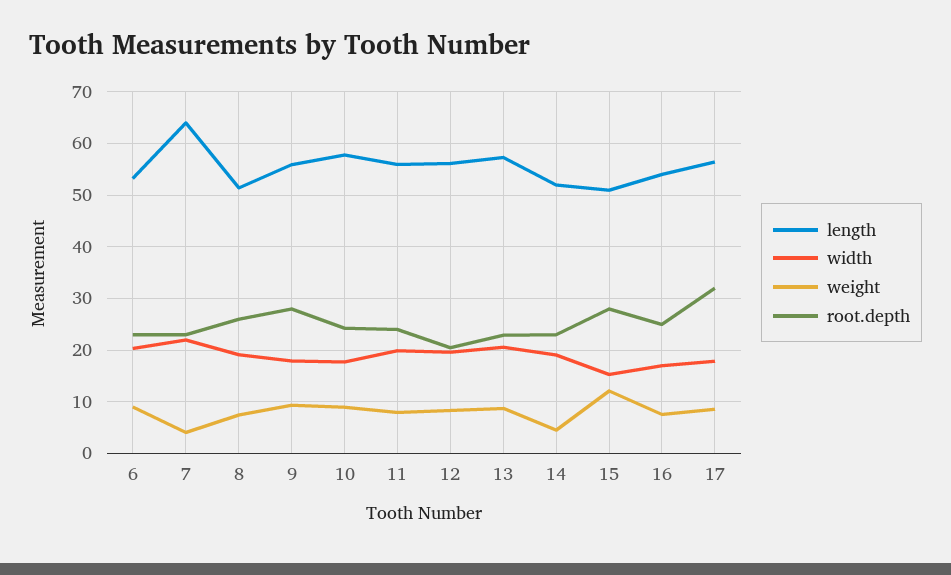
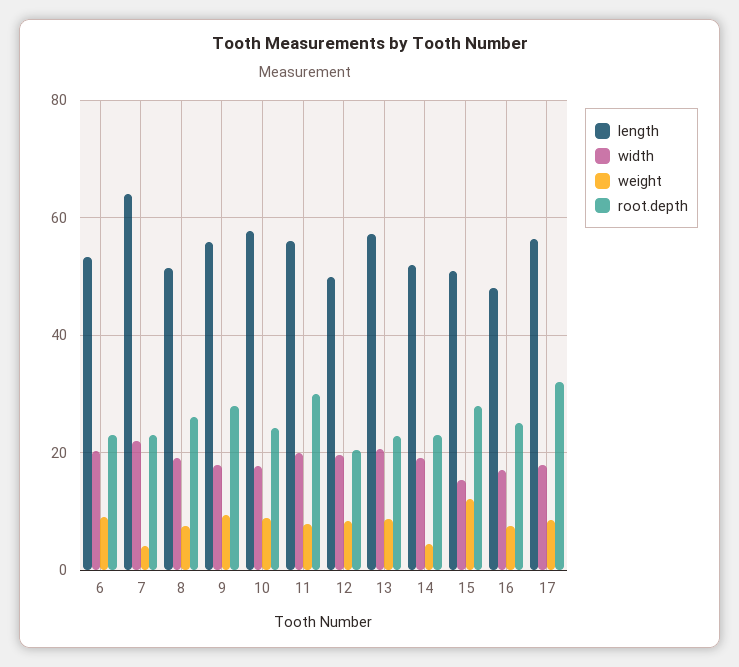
root.depth, 11: 24 -> 30
length, 12: 56 -> 50
length, 16: 54 -> 48

